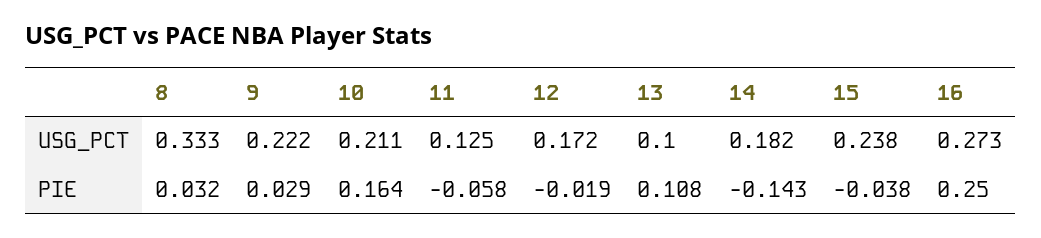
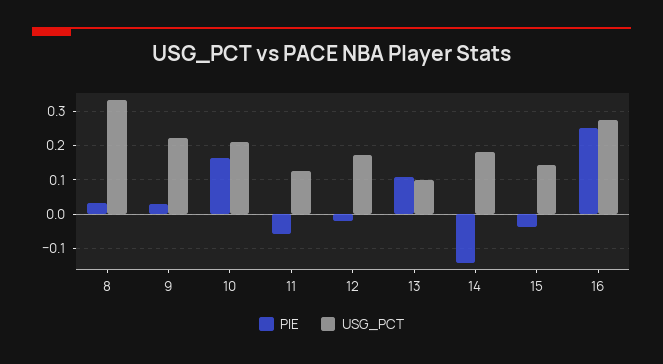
USG_PCT, 15: 0.238 -> 0.14

